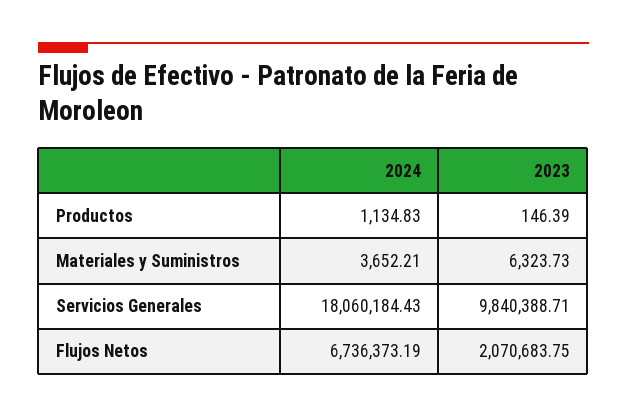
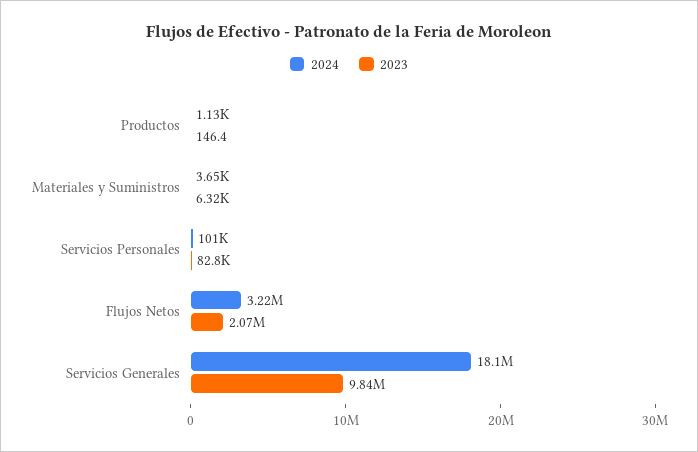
2024, Flujos Netos: 6736373.19 -> 3220000
2024, Servicios Personales: none -> 101000
2023, Servicios Personales: none -> 82800

